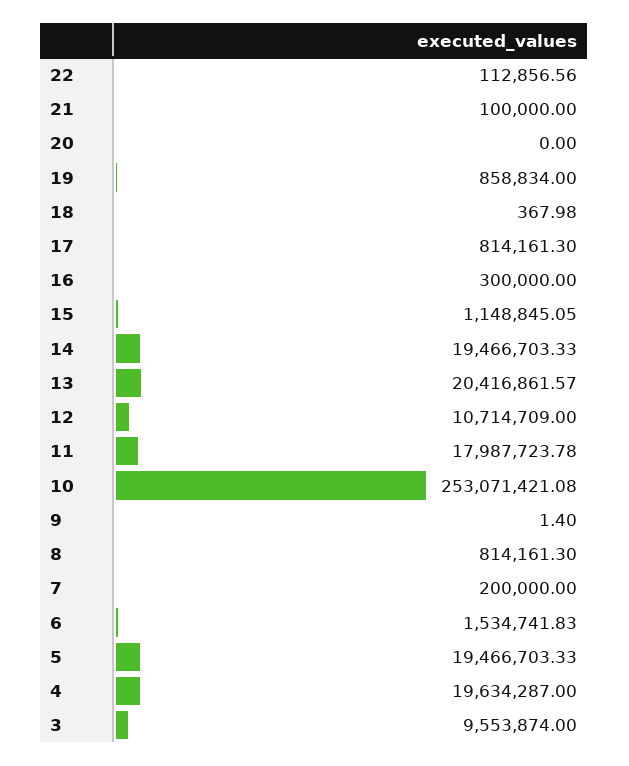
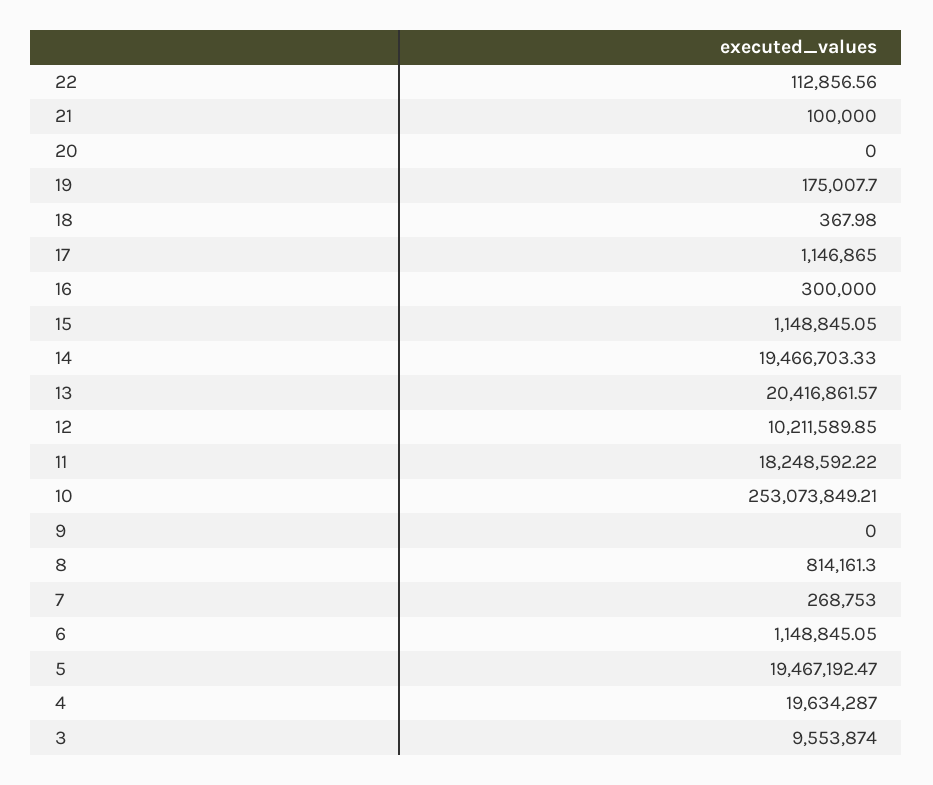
19: 858834 -> 175007.7
17: 814161.3 -> 1146865
12: 10714709 -> 10211589.85
11: 17987723.78 -> 18248592.22
10: 253071421.08 -> 253073849.21
9: 1.4 -> 0
7: 200000 -> 268753
6: 1534741.83 -> 1148845.05
5: 19466703.33 -> 19467192.47

